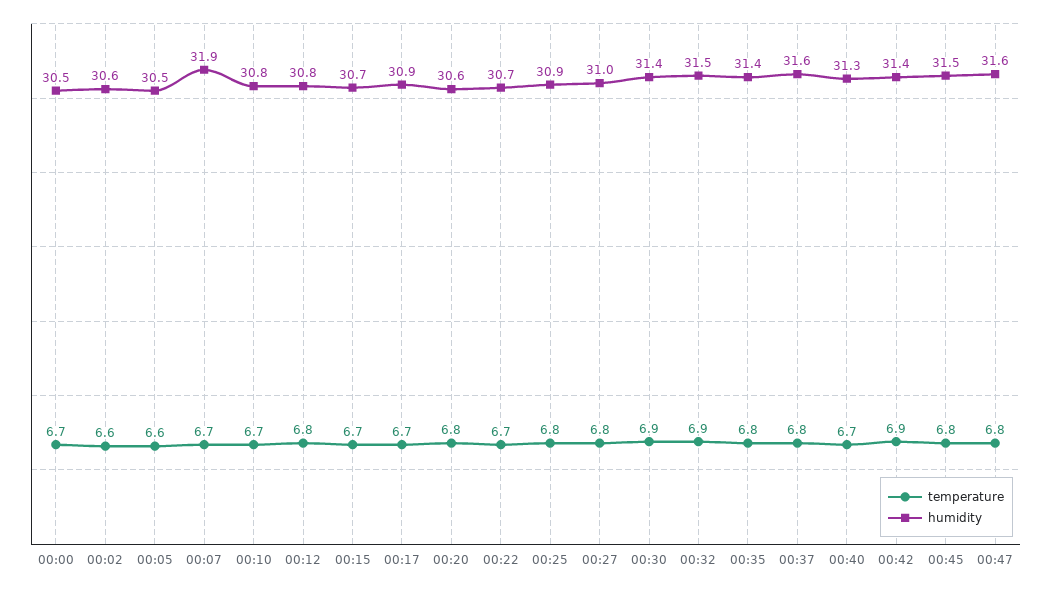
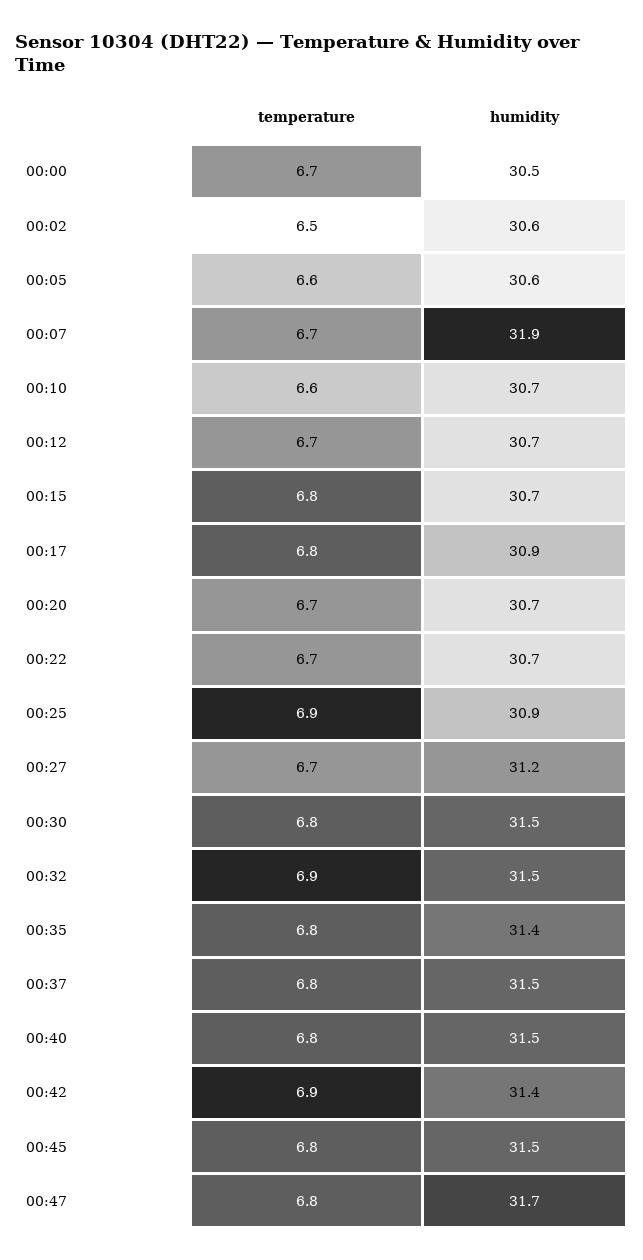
temperature, 00:02: 6.6 -> 6.5
humidity, 00:05: 30.5 -> 30.6
temperature, 00:10: 6.7 -> 6.6
humidity, 00:10: 30.8 -> 30.7
temperature, 00:12: 6.8 -> 6.7
humidity, 00:12: 30.8 -> 30.7
temperature, 00:15: 6.7 -> 6.8
temperature, 00:17: 6.7 -> 6.8
temperature, 00:20: 6.8 -> 6.7
humidity, 00:20: 30.6 -> 30.7
temperature, 00:25: 6.8 -> 6.9
temperature, 00:27: 6.8 -> 6.7
humidity, 00:27: 31 -> 31.2
temperature, 00:30: 6.9 -> 6.8
humidity, 00:30: 31.4 -> 31.5
humidity, 00:37: 31.6 -> 31.5
temperature, 00:40: 6.7 -> 6.8
humidity, 00:40: 31.3 -> 31.5
humidity, 00:47: 31.6 -> 31.7

